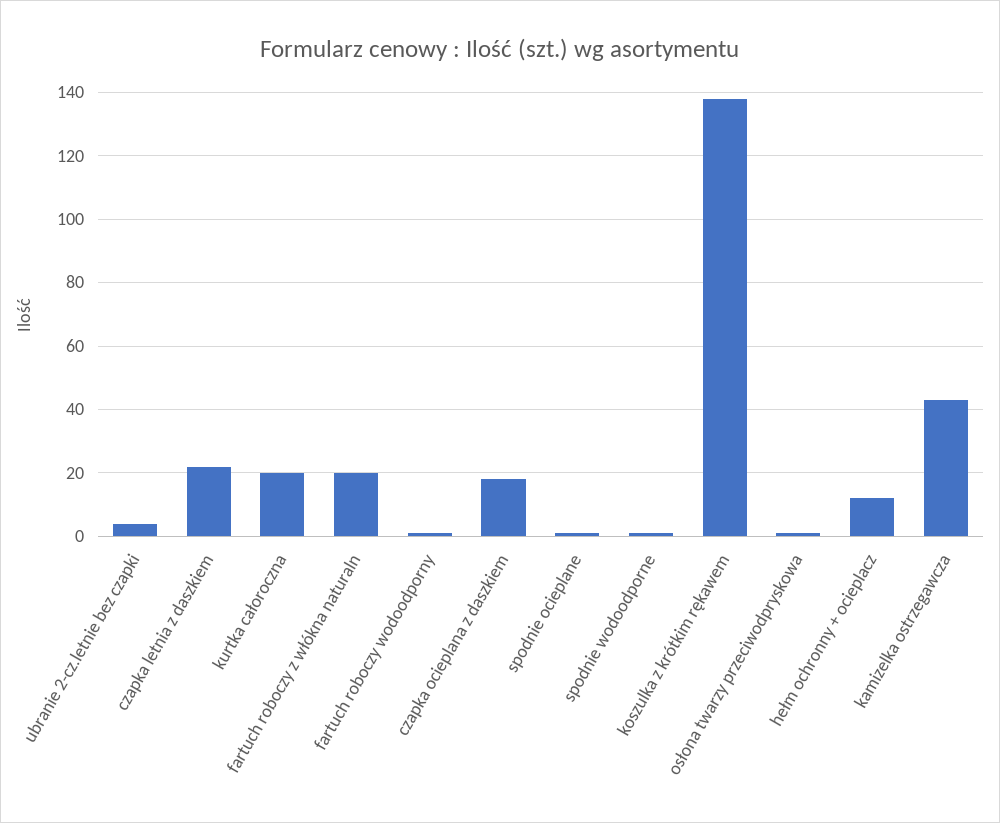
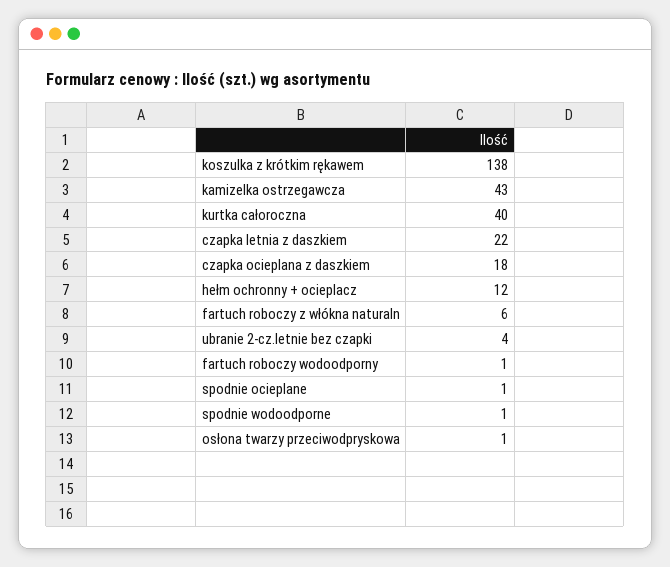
kurtka całoroczna: 20 -> 40
fartuch roboczy z włókna naturaln: 20 -> 6

